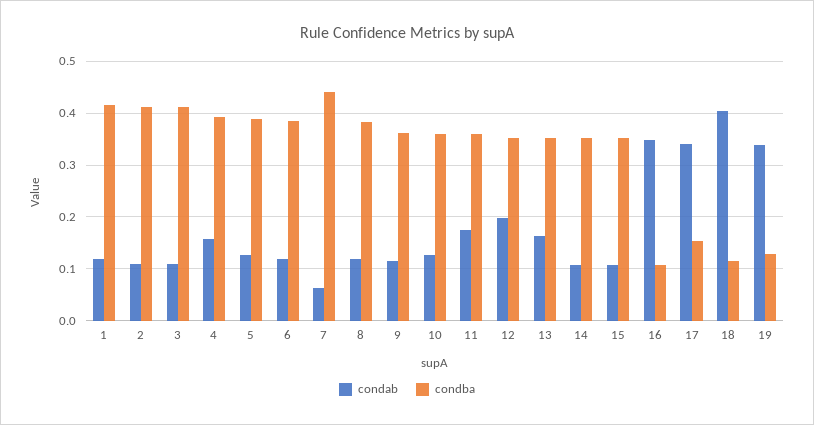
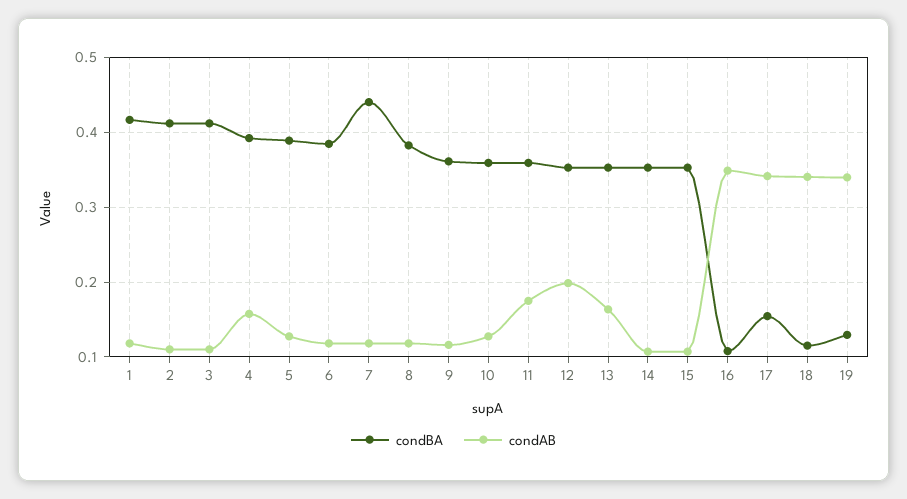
condab, 7: 0.06 -> 0.12
condab, 18: 0.4 -> 0.34

